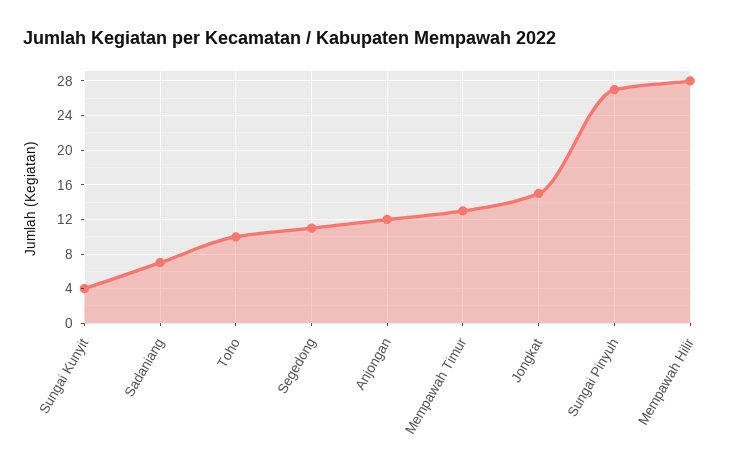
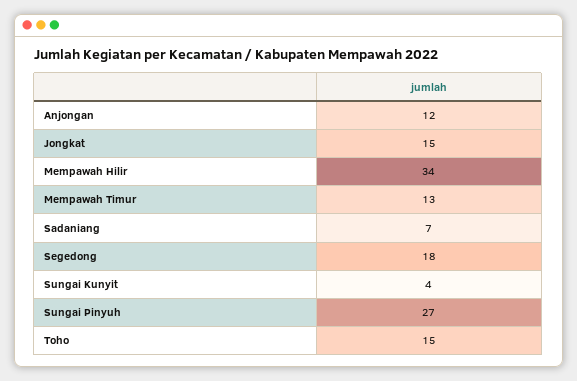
Toho: 10 -> 15
Segedong: 11 -> 18
Mempawah Hilir: 28 -> 34

